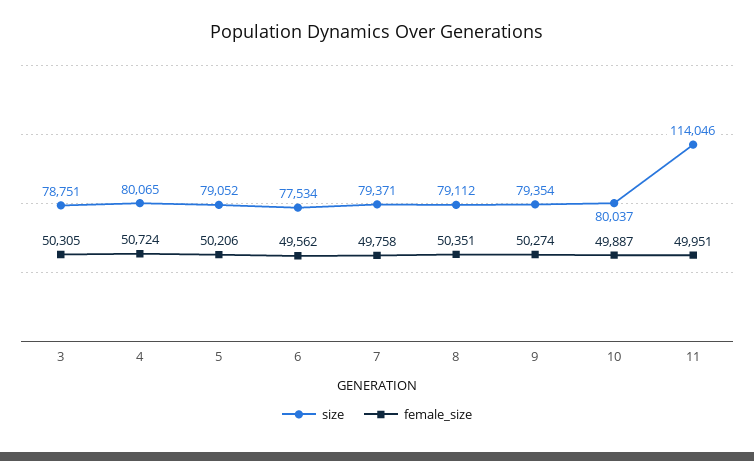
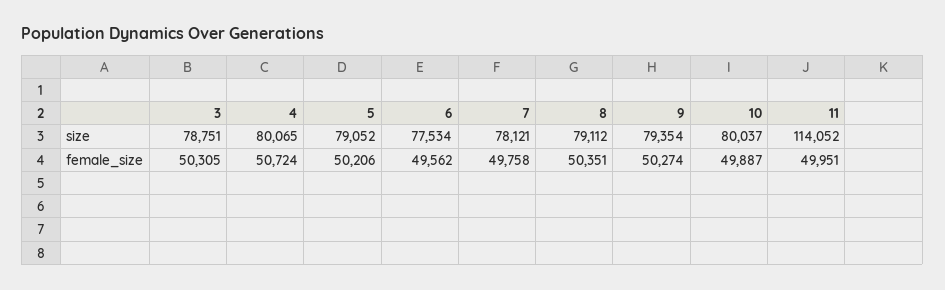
size, 7: 79371 -> 78121
size, 11: 114046 -> 114052

